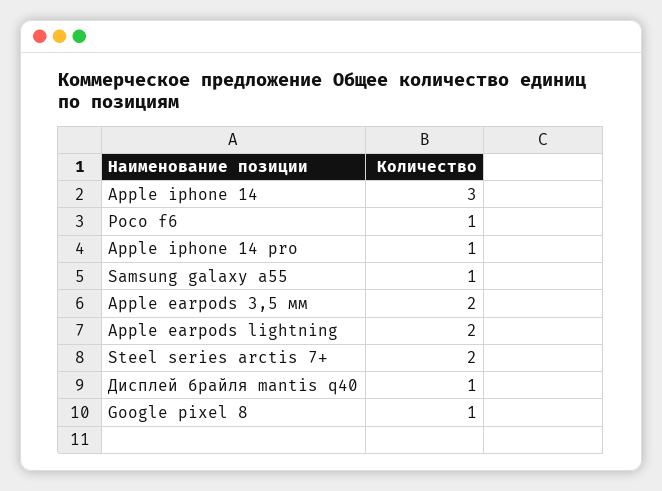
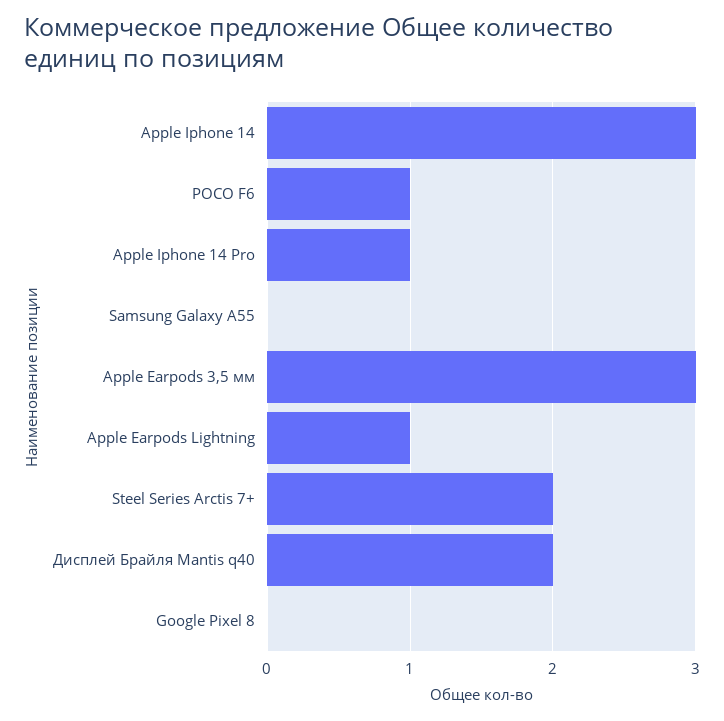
Samsung galaxy a55: 1 -> 0
Apple earpods 3,5 мм: 2 -> 3
Apple earpods lightning: 2 -> 1
Дисплей брайля mantis q40: 1 -> 2
Google pixel 8: 1 -> 0

